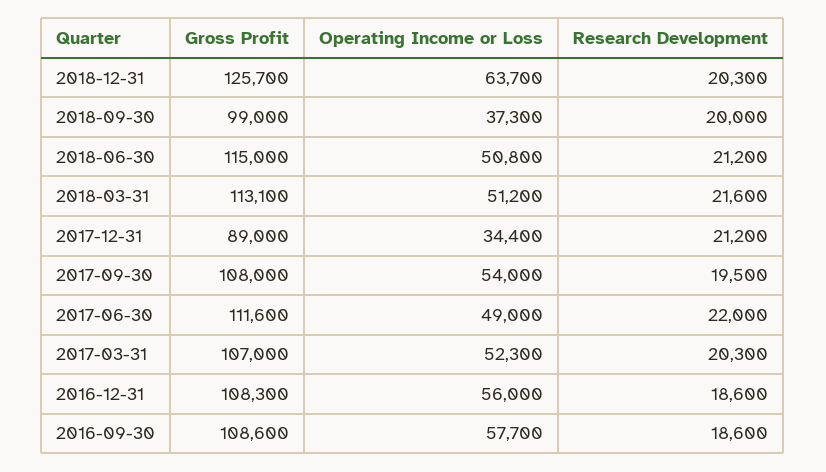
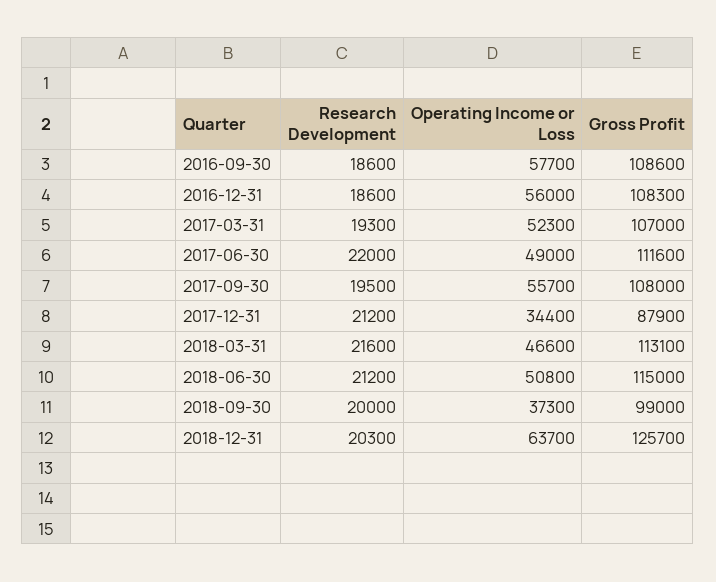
Operating Income or Loss, 2018-03-31: 51200 -> 46600
Gross Profit, 2017-12-31: 89000 -> 87900
Operating Income or Loss, 2017-09-30: 54000 -> 55700
Research Development, 2017-03-31: 20300 -> 19300

